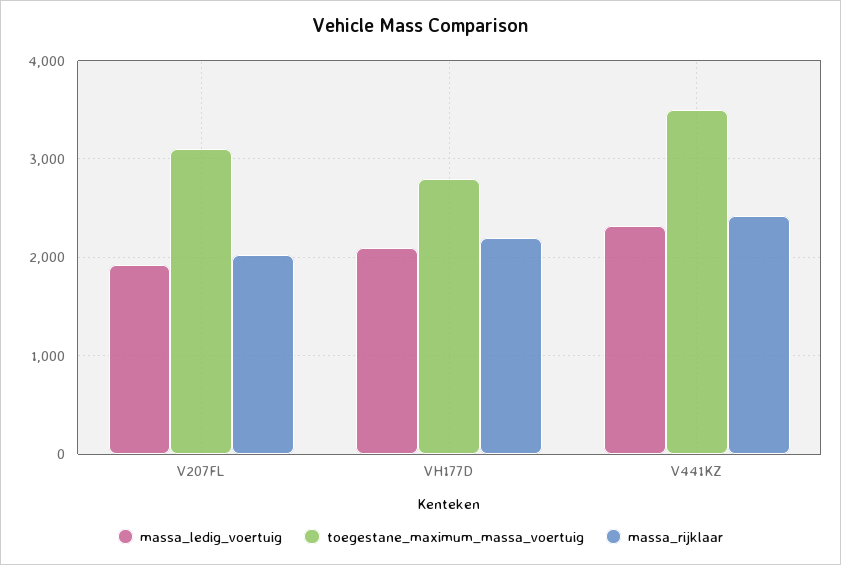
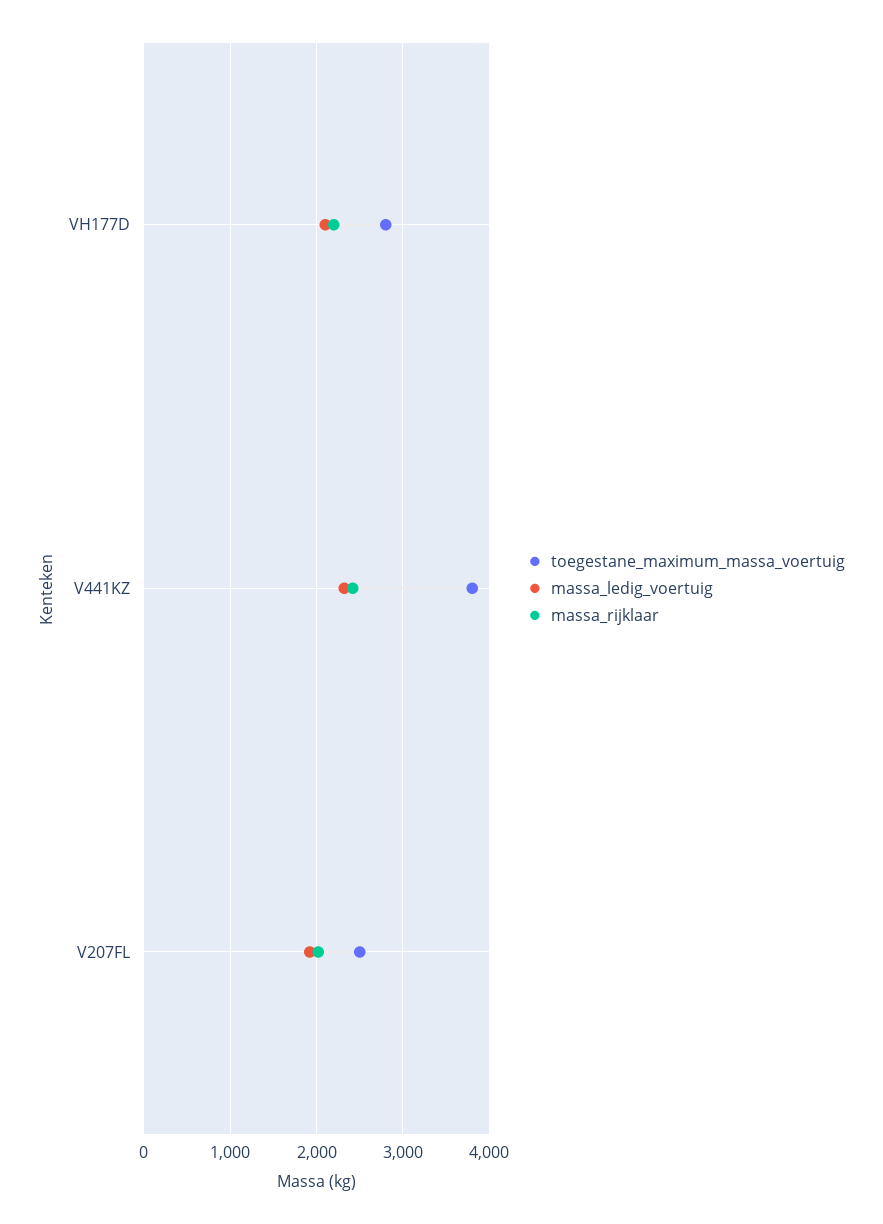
toegestane_maximum_massa_voertuig, V207FL: 3100 -> 2500
toegestane_maximum_massa_voertuig, V441KZ: 3500 -> 3800

